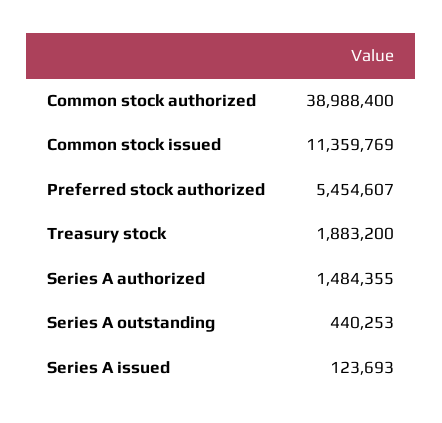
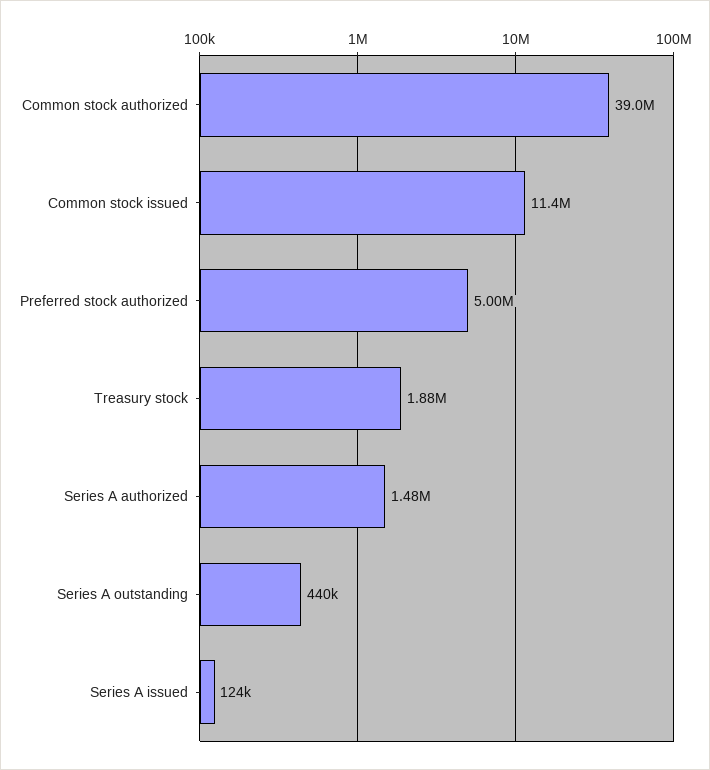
Preferred stock authorized: 5454607 -> 5000000

